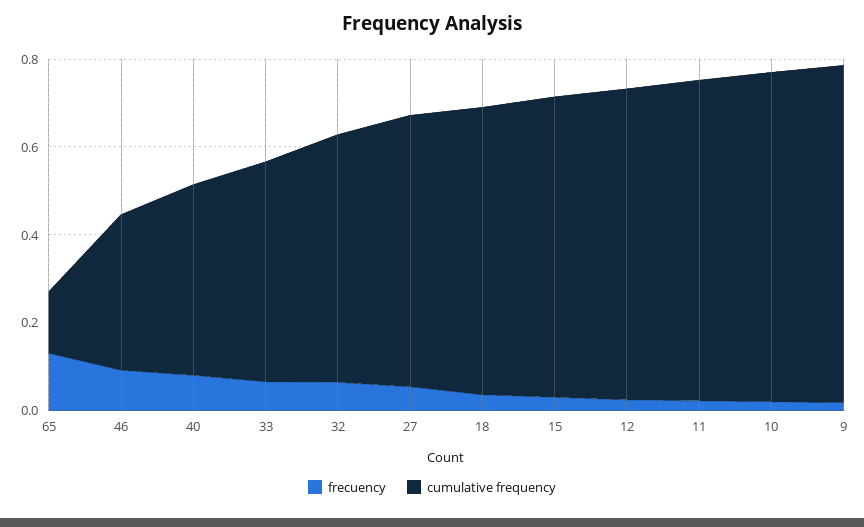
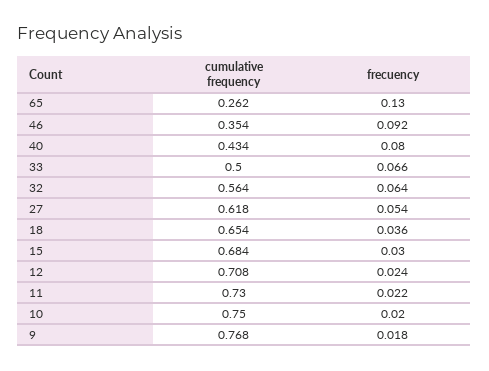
cumulative frequency, 65: 0.15 -> 0.262

